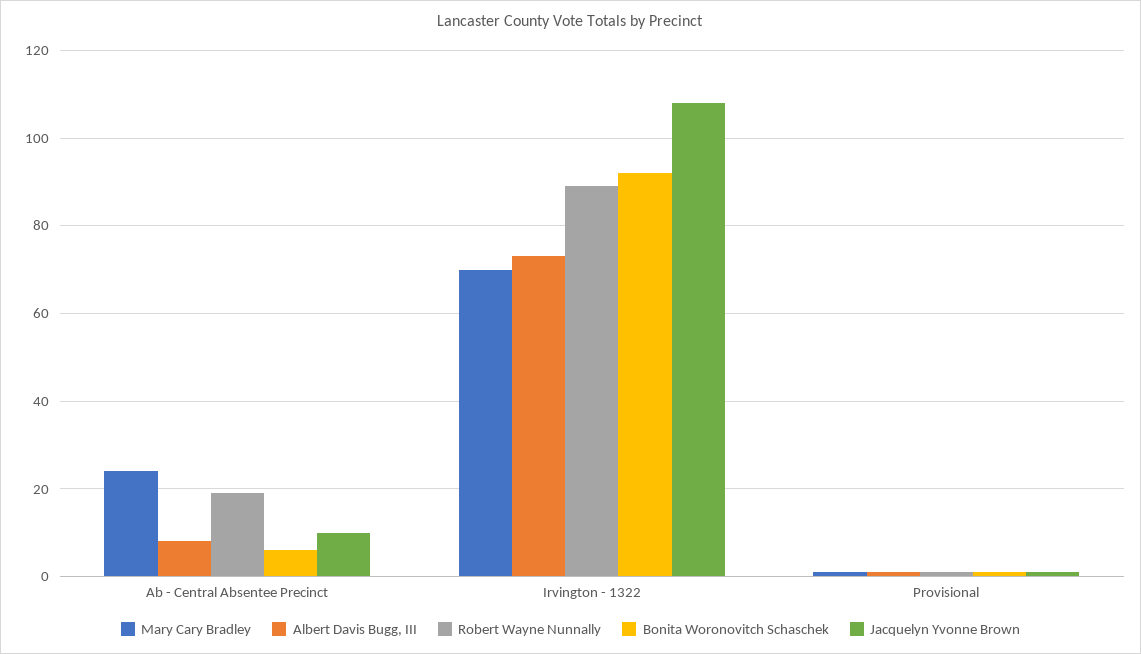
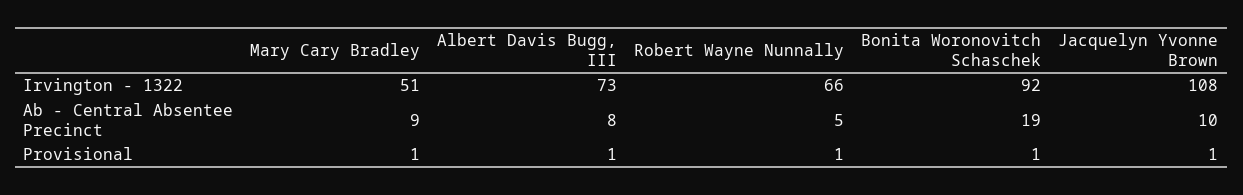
Mary Cary Bradley, Ab - Central Absentee Precinct: 25 -> 9
Robert Wayne Nunnally, Ab - Central Absentee Precinct: 20 -> 5
Bonita Woronovitch Schaschek, Ab - Central Absentee Precinct: 5 -> 19
Mary Cary Bradley, Irvington - 1322: 70 -> 51
Robert Wayne Nunnally, Irvington - 1322: 90 -> 66

